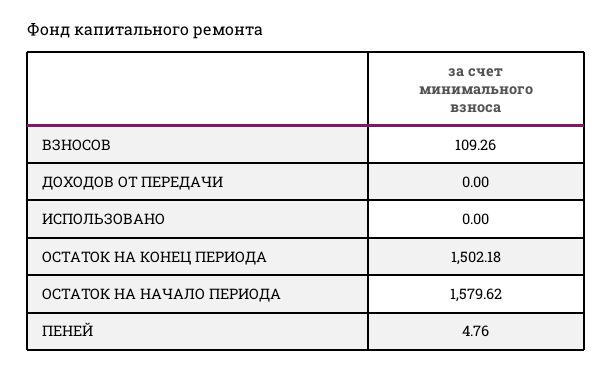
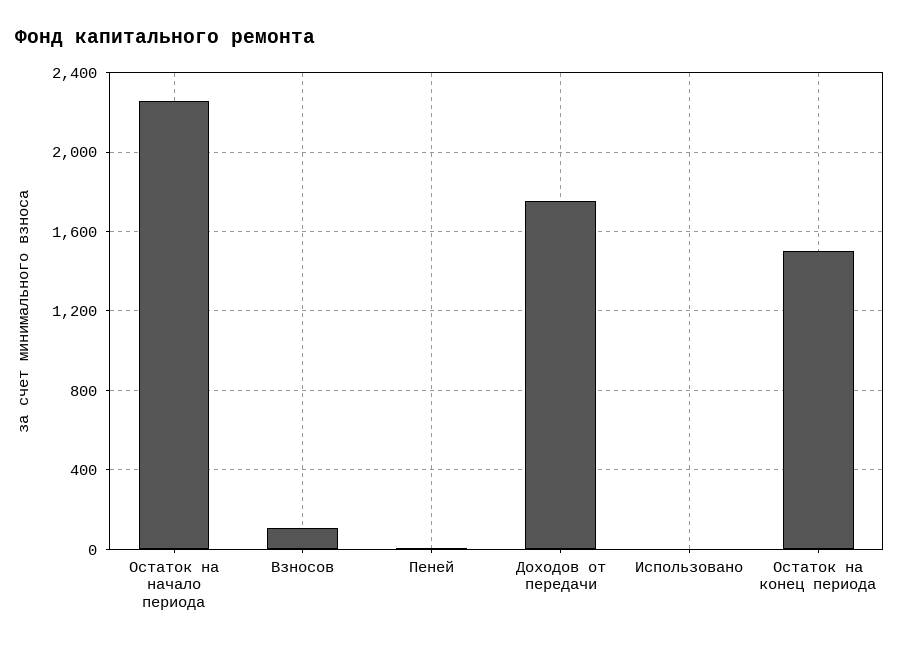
ДОХОДОВ ОТ ПЕРЕДАЧИ: 0 -> 1750
ОСТАТОК НА НАЧАЛО ПЕРИОДА: 1579.62 -> 2250

